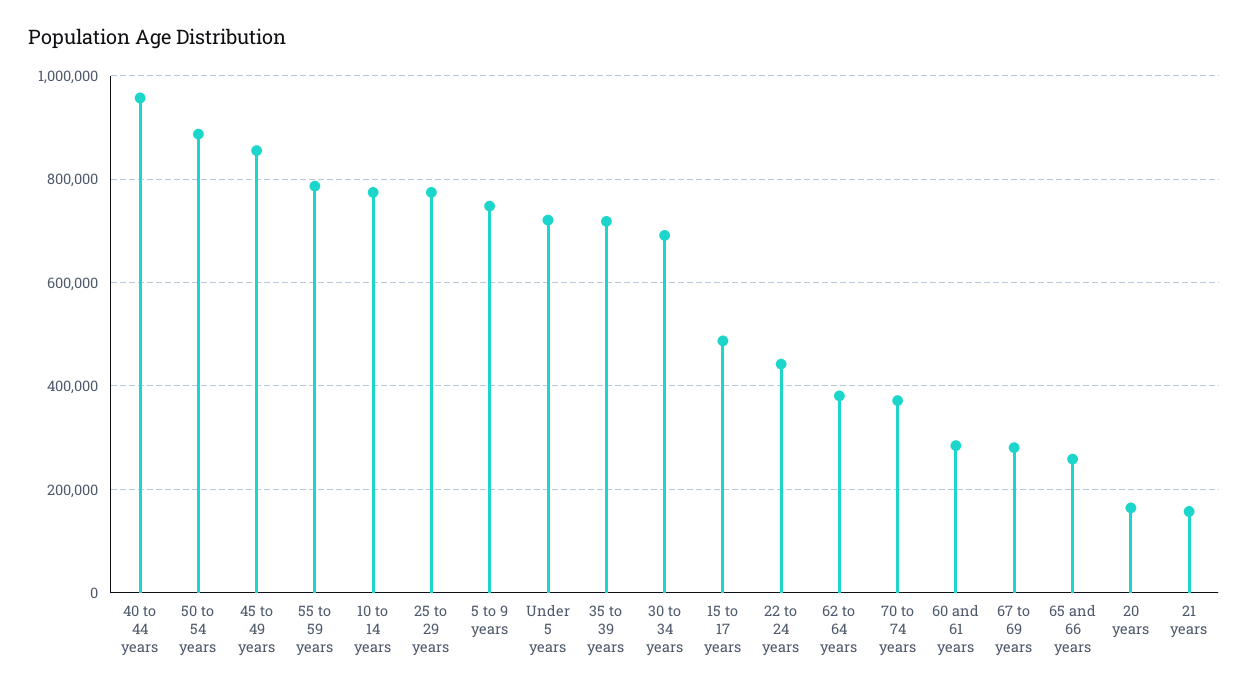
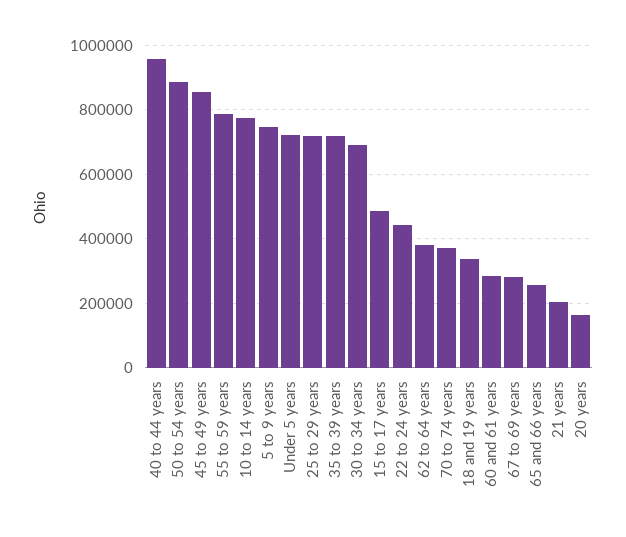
25 to 29 years: 780000 -> 720000
21 years: 160000 -> 200000
18 and 19 years: none -> 340000

